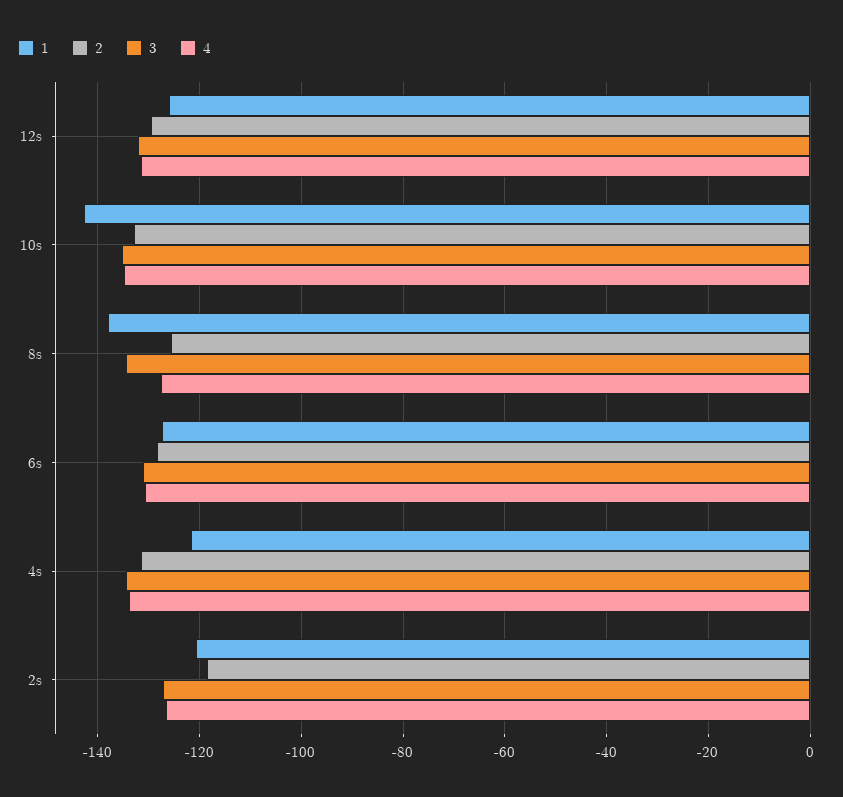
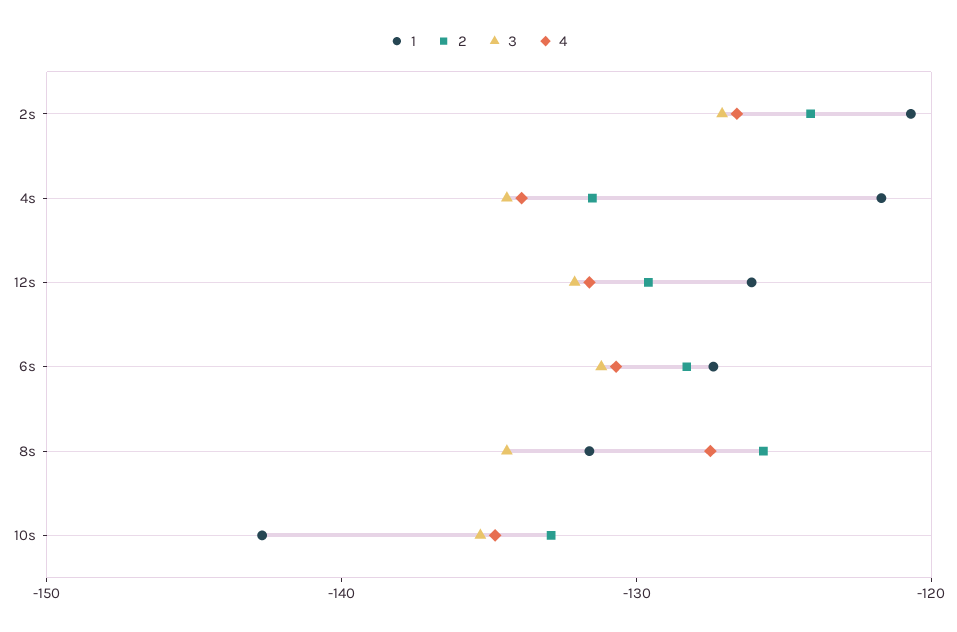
1, 8s: -138 -> -132
2, 2s: -118 -> -124

